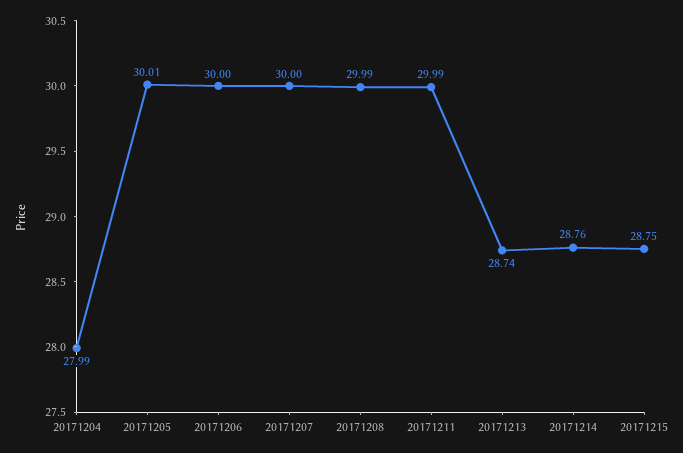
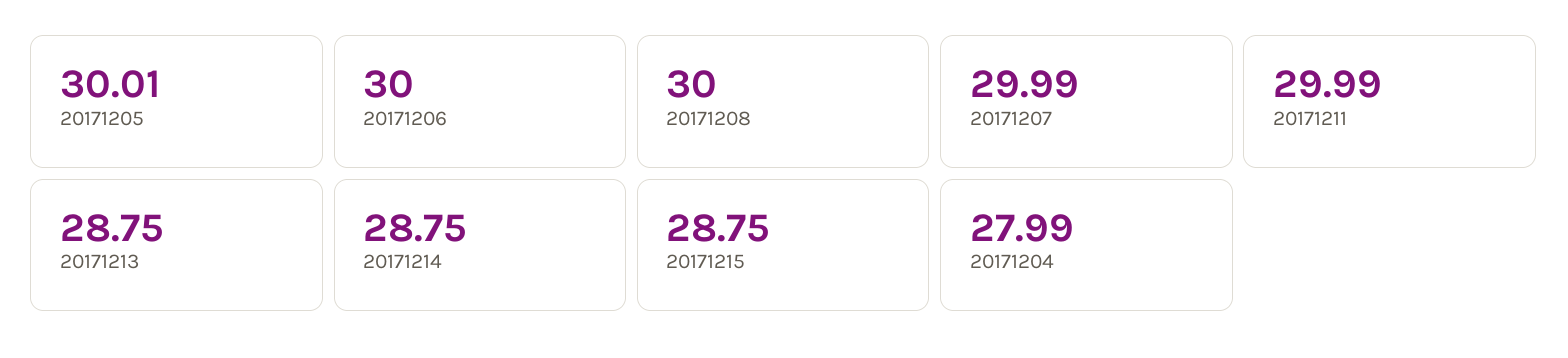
20171207: 30 -> 29.99
20171208: 29.99 -> 30
20171213: 28.74 -> 28.75
20171214: 28.76 -> 28.75

